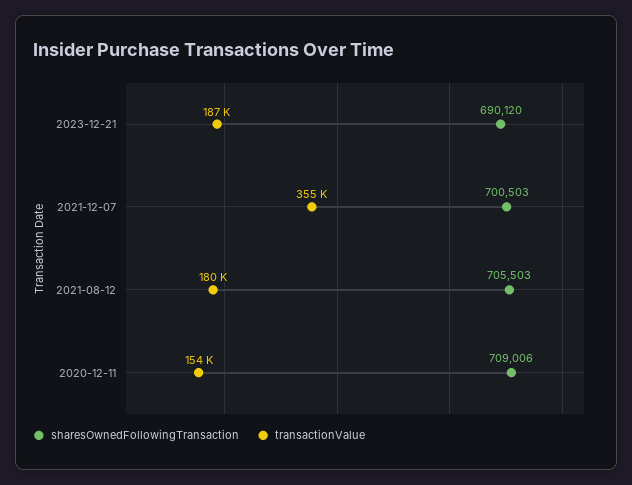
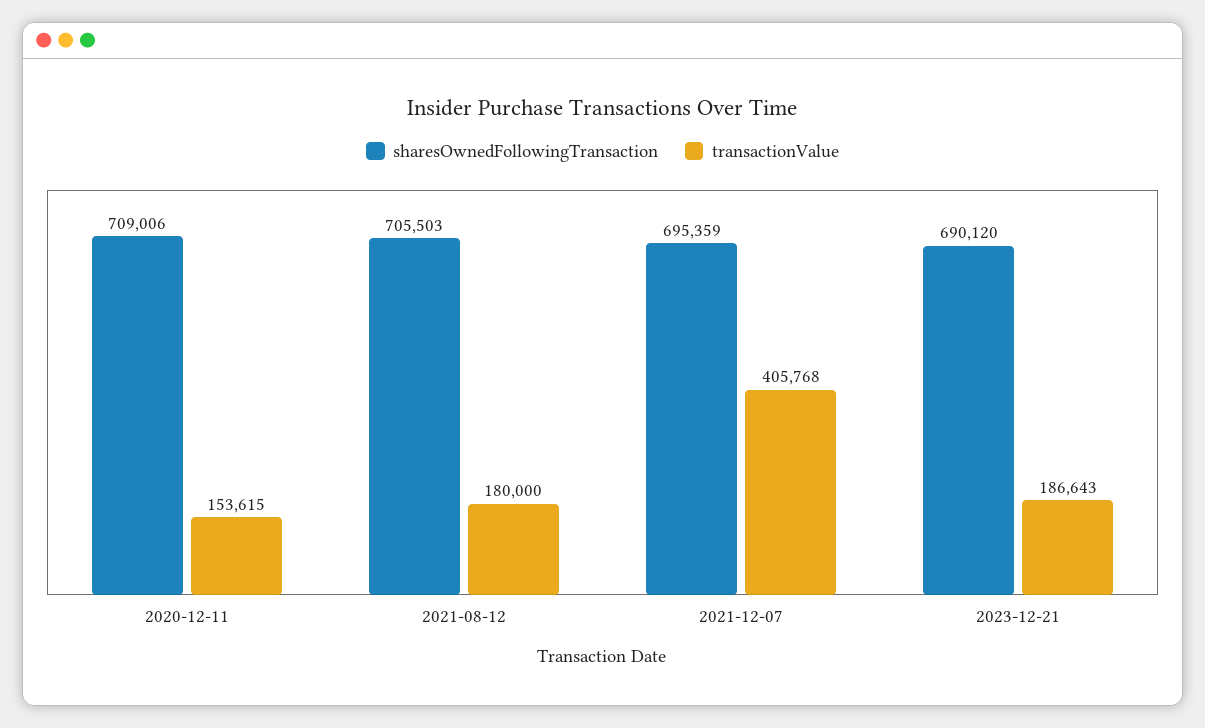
sharesOwnedFollowingTransaction, 2021-12-07: 700503 -> 695359
transactionValue, 2021-12-07: 355000 -> 405768

